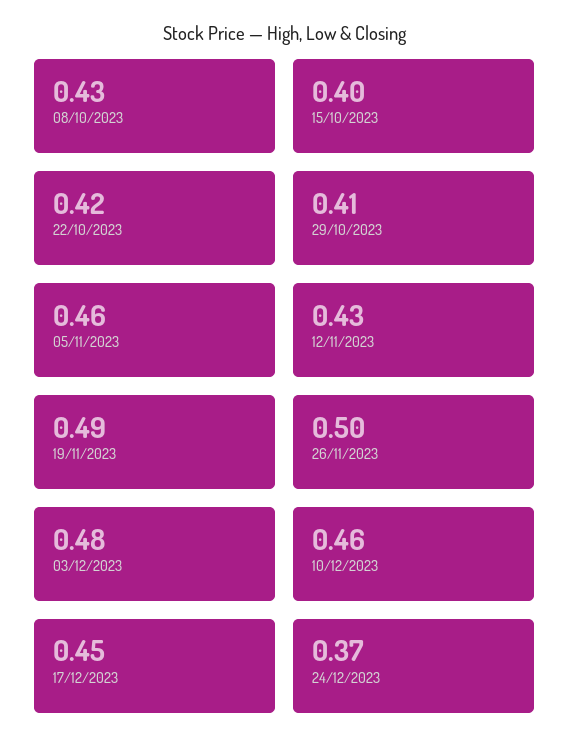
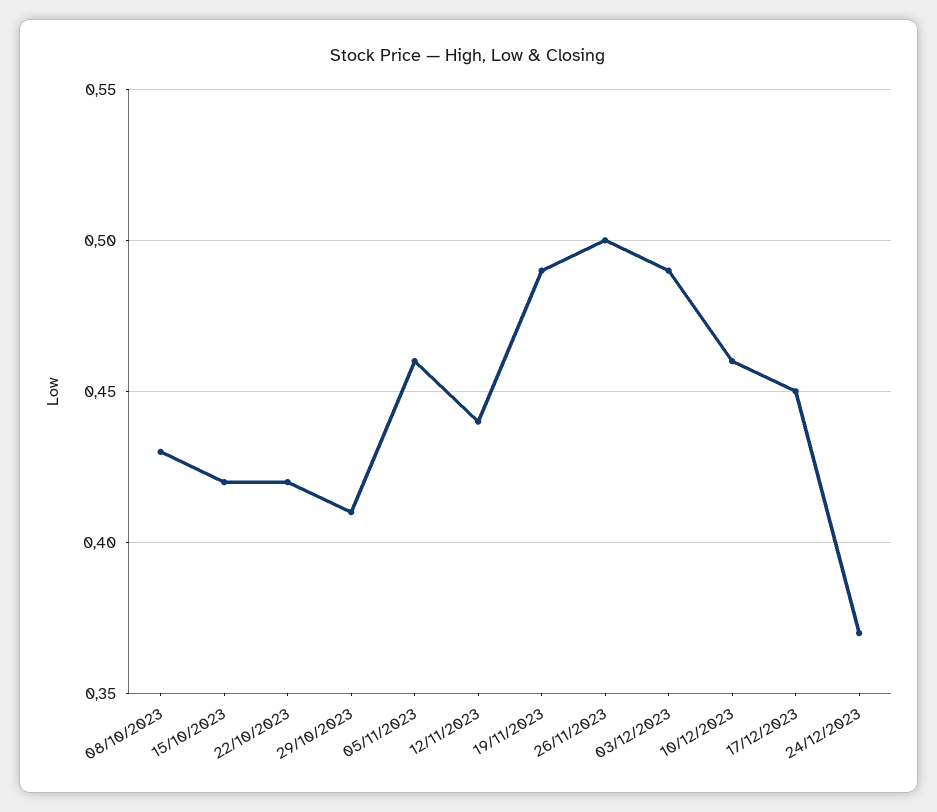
15/10/2023: 0.4 -> 0.42
12/11/2023: 0.43 -> 0.44
03/12/2023: 0.48 -> 0.49

